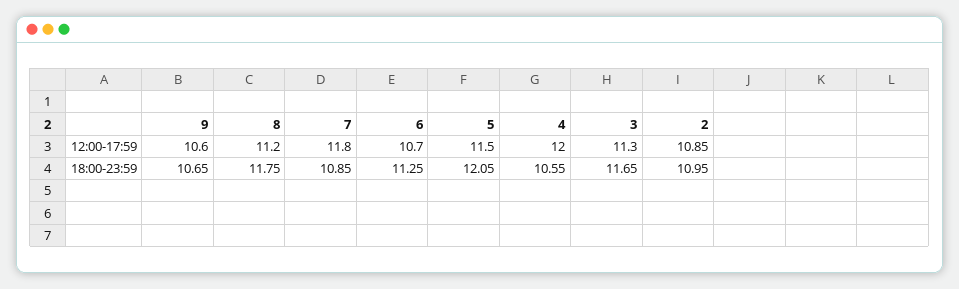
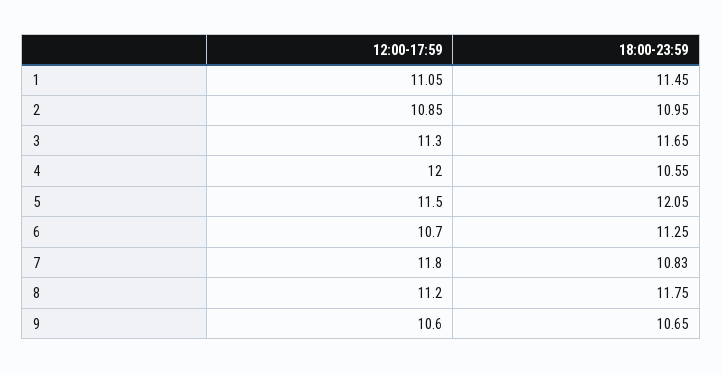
7, 18:00-23:59: 10.85 -> 10.83
1, 12:00-17:59: none -> 11.05
1, 18:00-23:59: none -> 11.45

